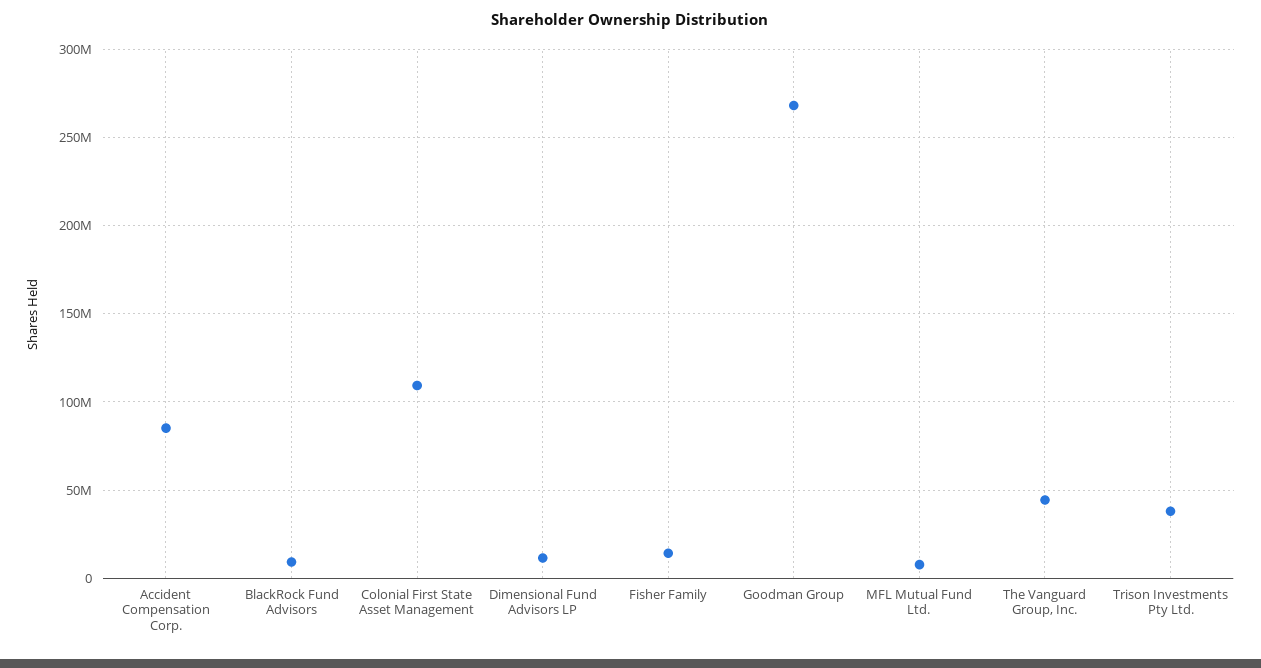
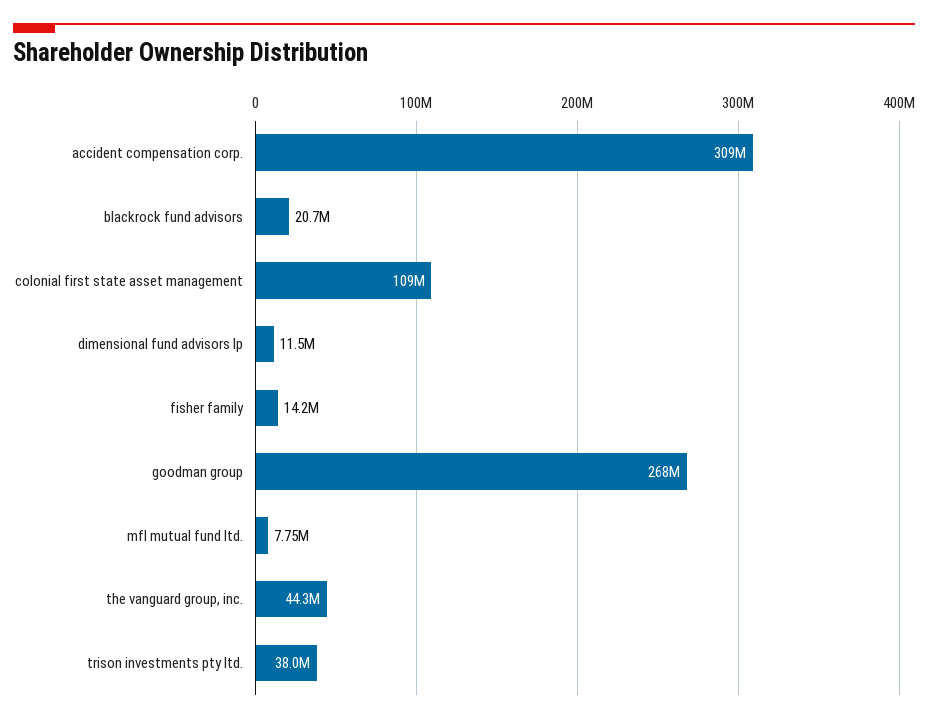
Accident Compensation Corp.: 85000000 -> 309000000
BlackRock Fund Advisors: 10000000 -> 20700000

